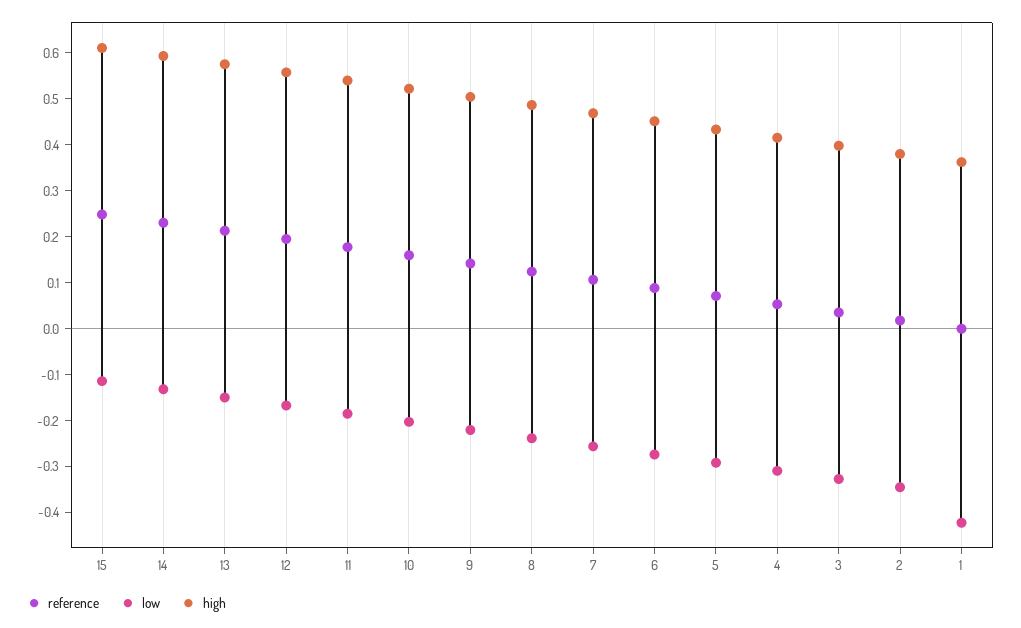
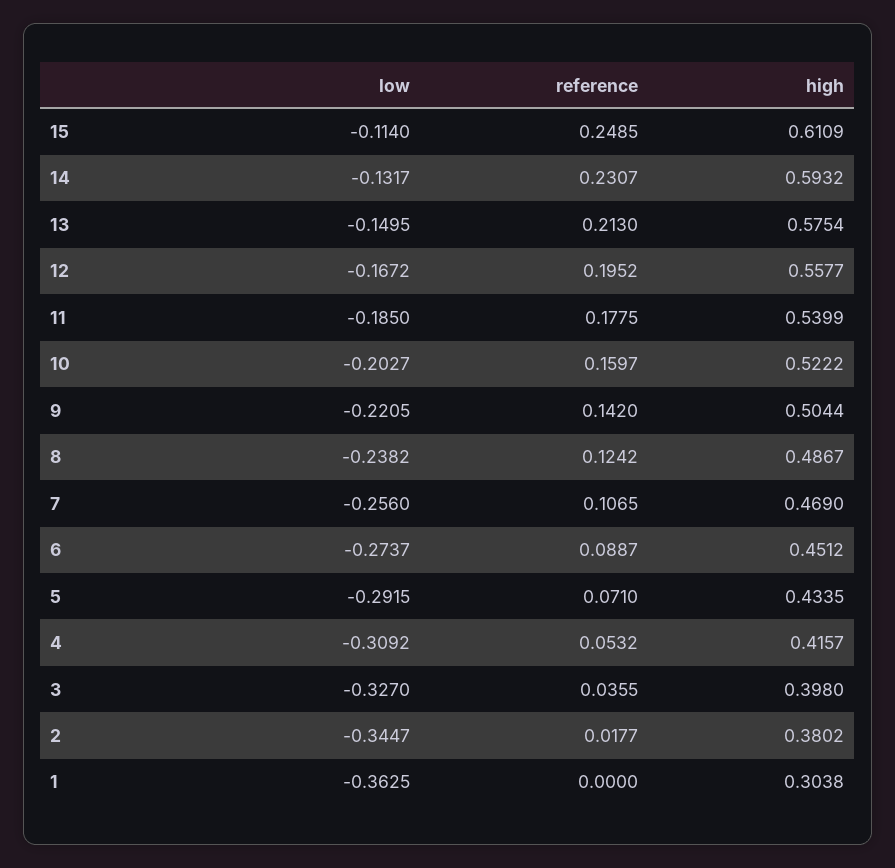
low, 1: -0.42 -> -0.3625
high, 1: 0.36 -> 0.3038

